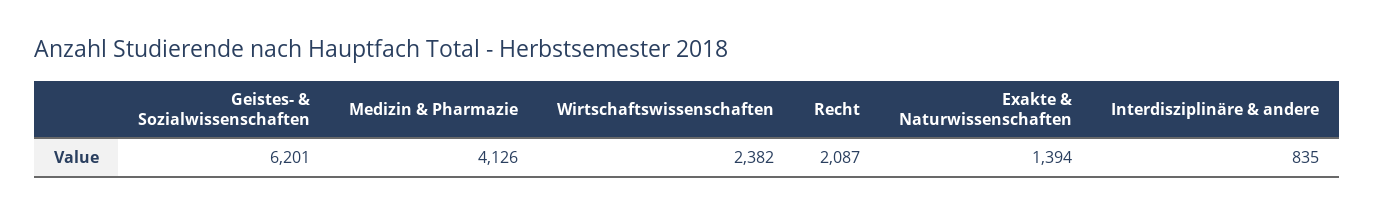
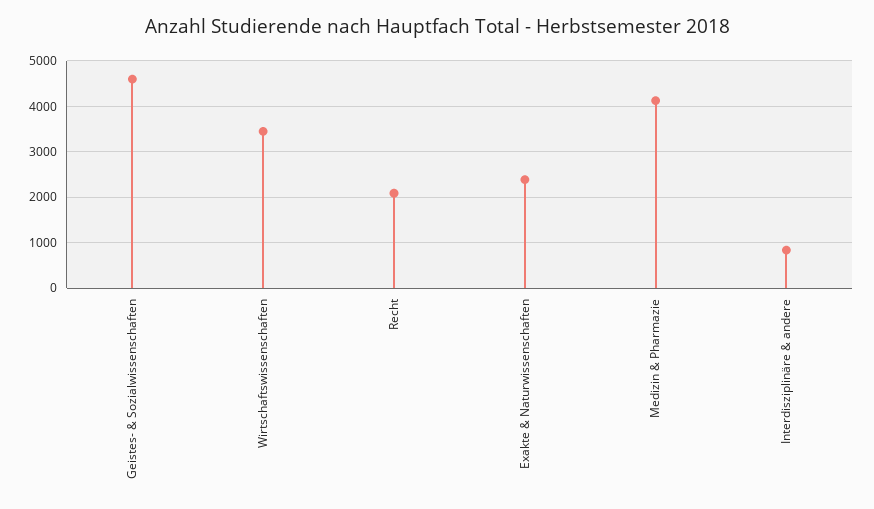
Geistes- & Sozialwissenschaften: 6201 -> 4600
Wirtschaftswissenschaften: 2382 -> 3400
Exakte & Naturwissenschaften: 1394 -> 2400

